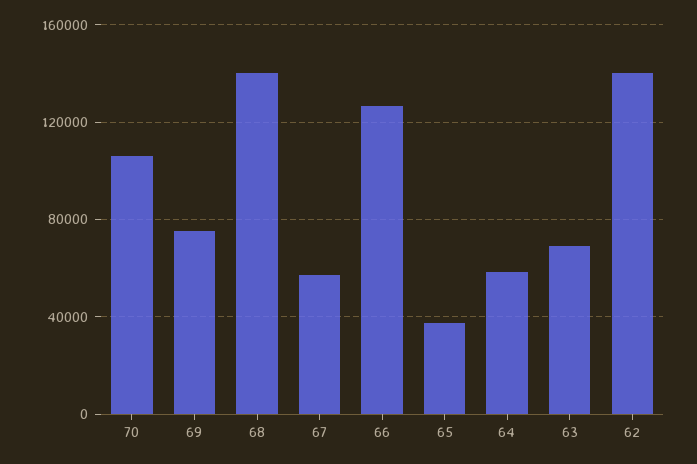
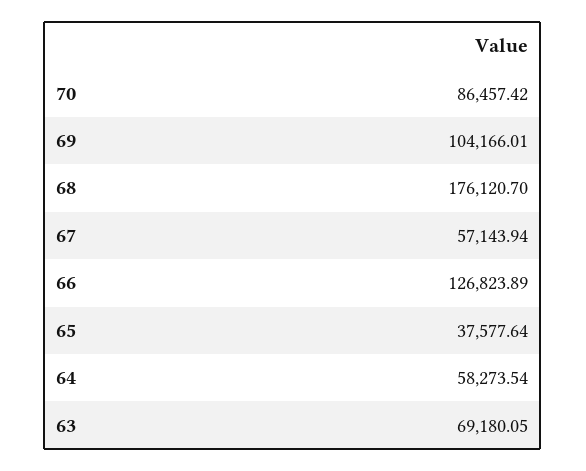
70: 105000 -> 86457.42
69: 75000 -> 104166.01
68: 140000 -> 176120.7
62: 140000 -> none

